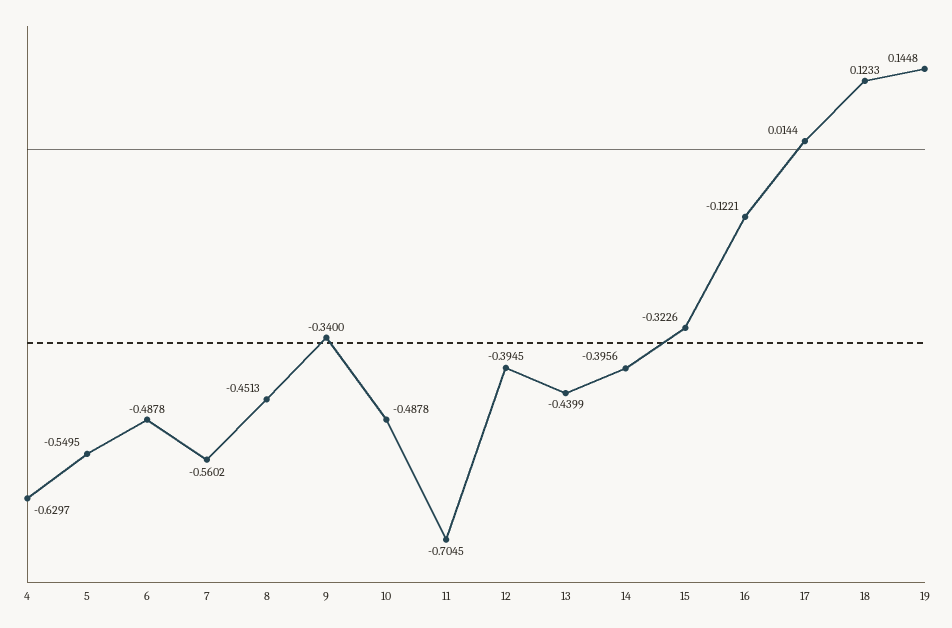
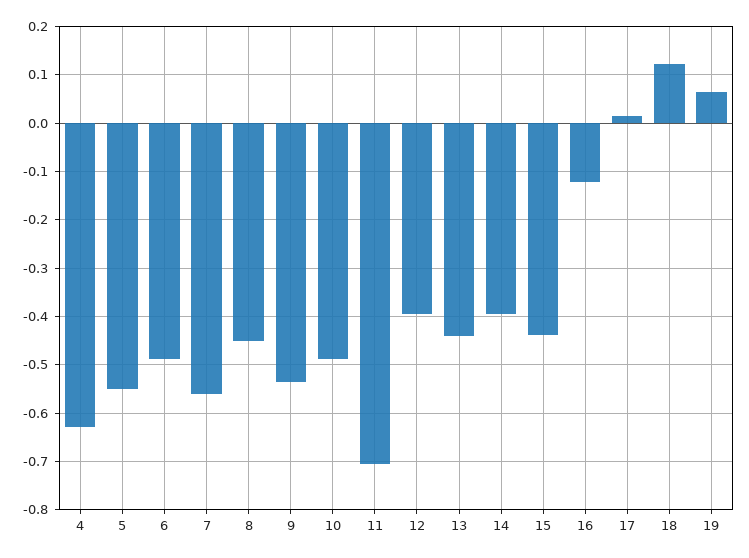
9: -0.34 -> -0.54
15: -0.3226 -> -0.44
19: 0.1448 -> 0.06

